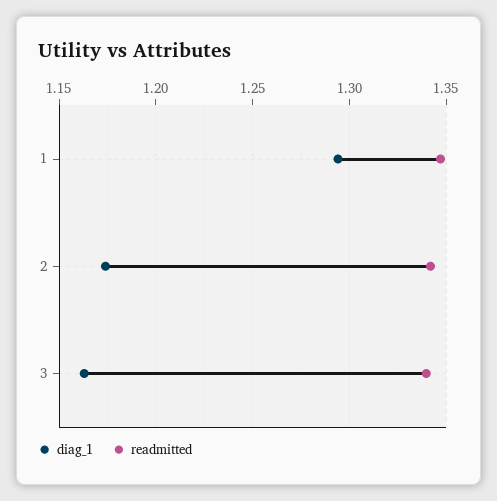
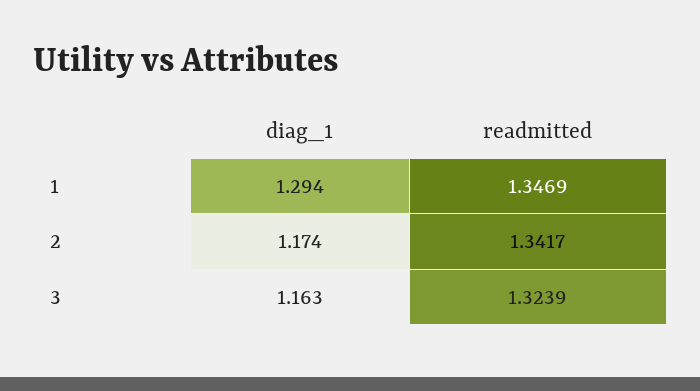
readmitted, 3: 1.34 -> 1.3239

